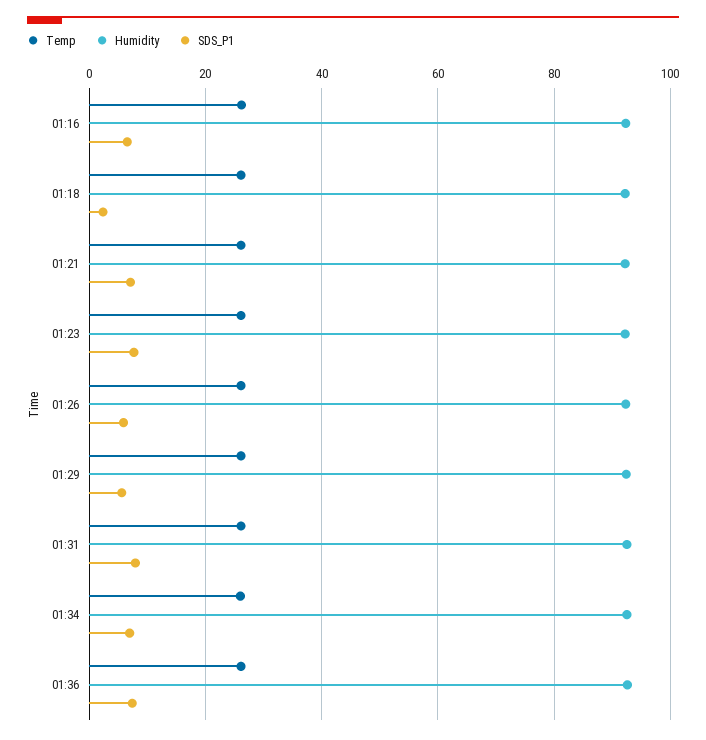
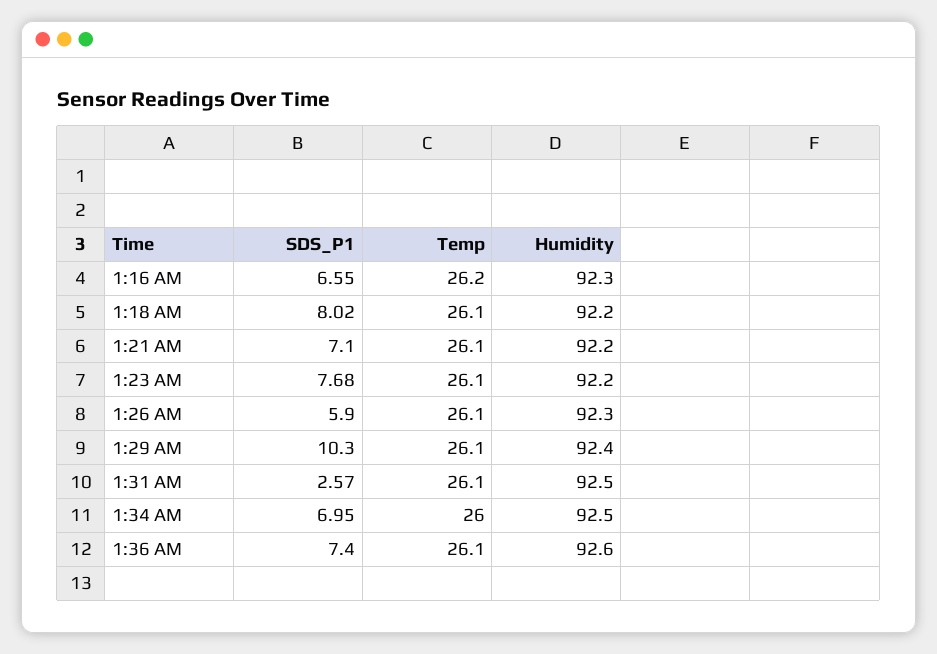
SDS_P1, 01:18: 2 -> 8.02
SDS_P1, 01:29: 6 -> 10.3
SDS_P1, 01:31: 8 -> 2.57

